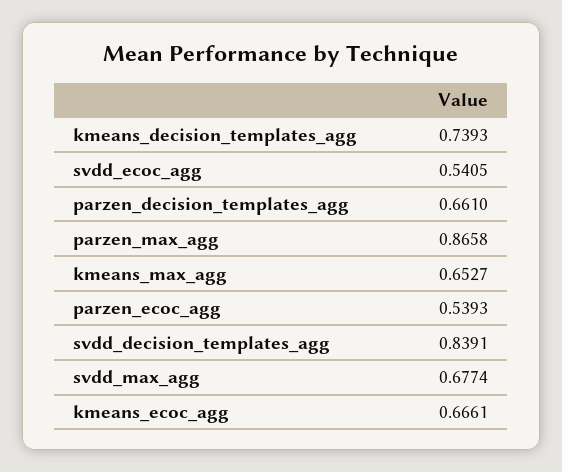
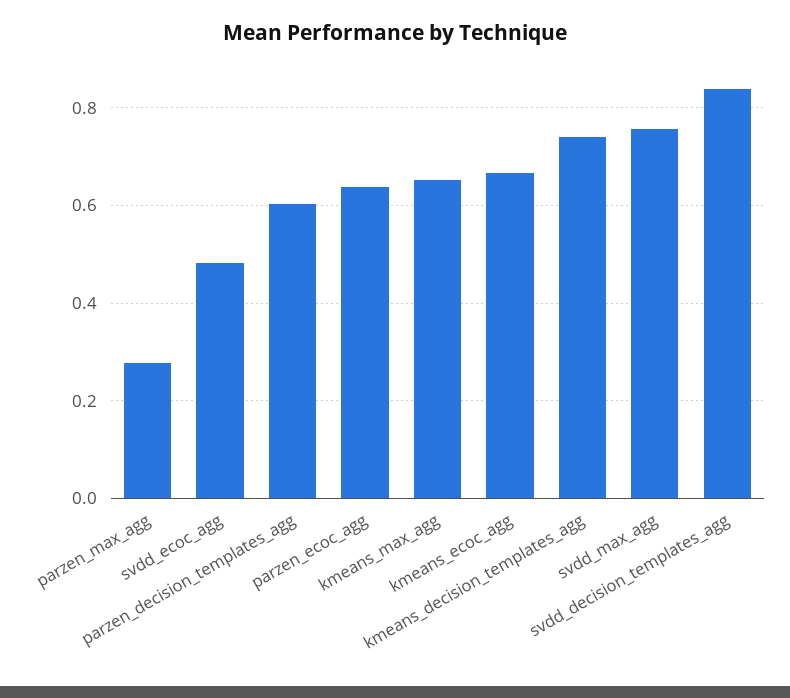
svdd_ecoc_agg: 0.5405 -> 0.48
parzen_decision_templates_agg: 0.661 -> 0.6
parzen_max_agg: 0.8658 -> 0.28
parzen_ecoc_agg: 0.5393 -> 0.64
svdd_max_agg: 0.6774 -> 0.76

